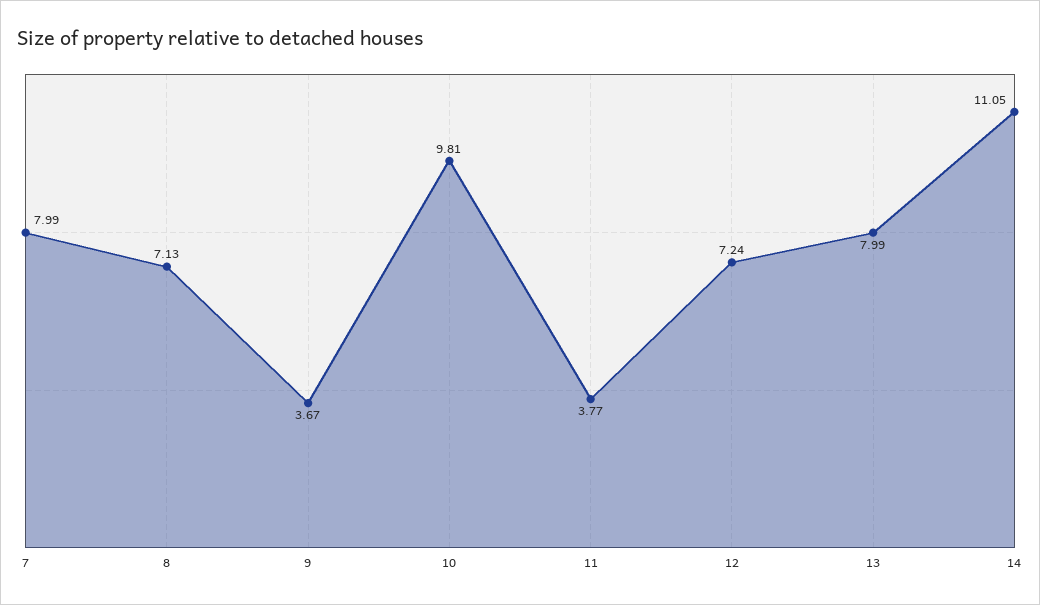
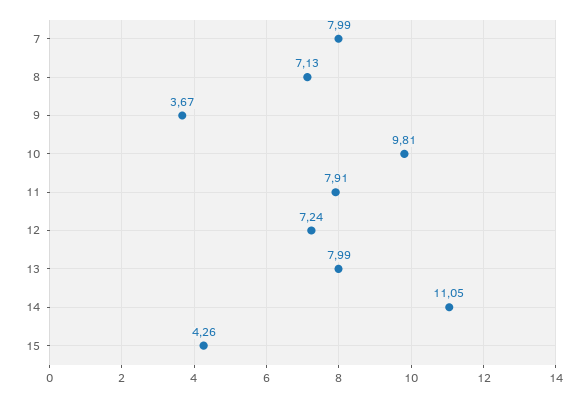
11: 3.77 -> 7.91
15: none -> 4.26

